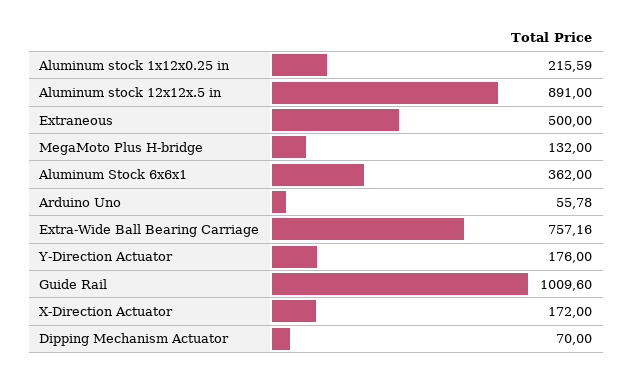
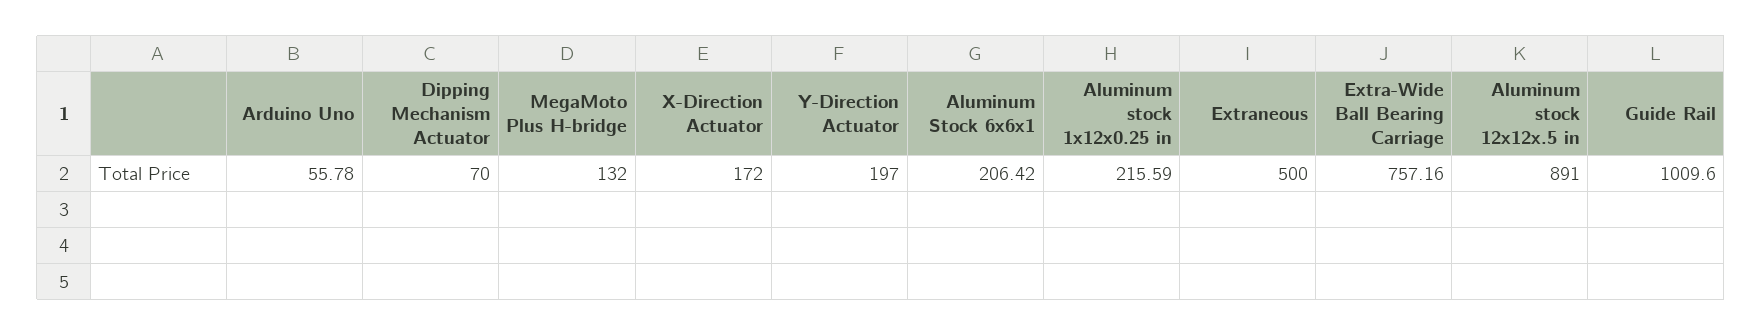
Aluminum Stock 6x6x1: 362 -> 206.42
Y-Direction Actuator: 176 -> 197

